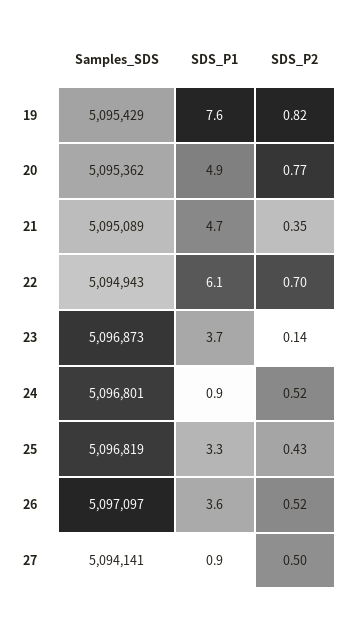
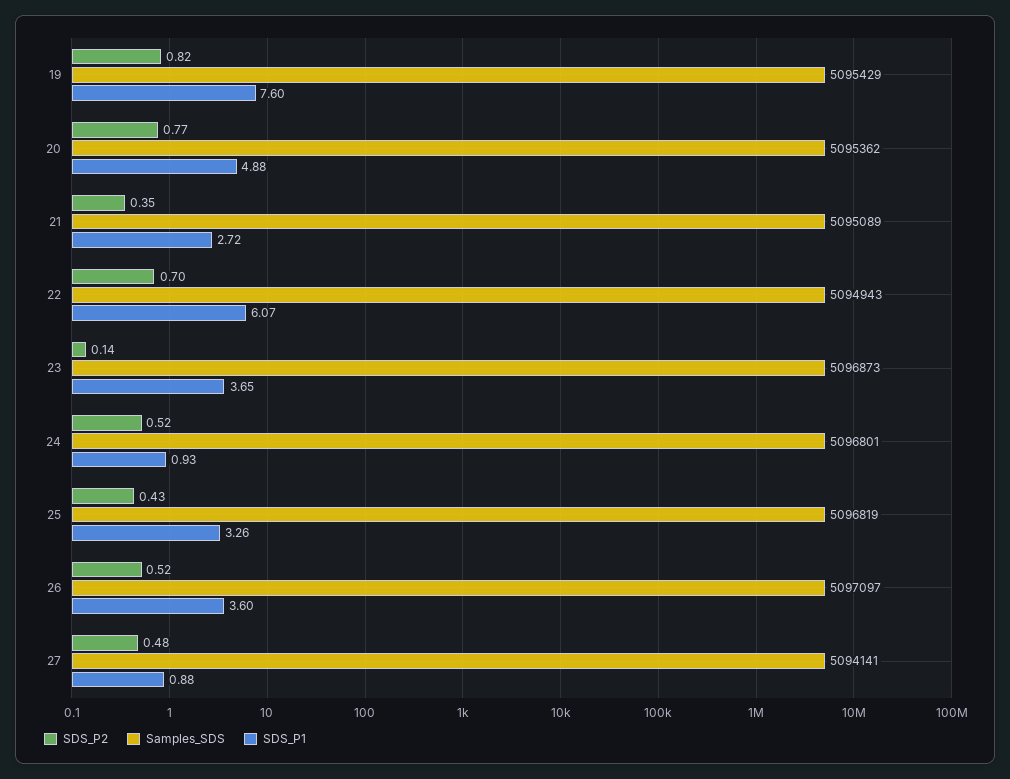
SDS_P1, 21: 4.7 -> 2.72
SDS_P2, 27: 0.5 -> 0.48

